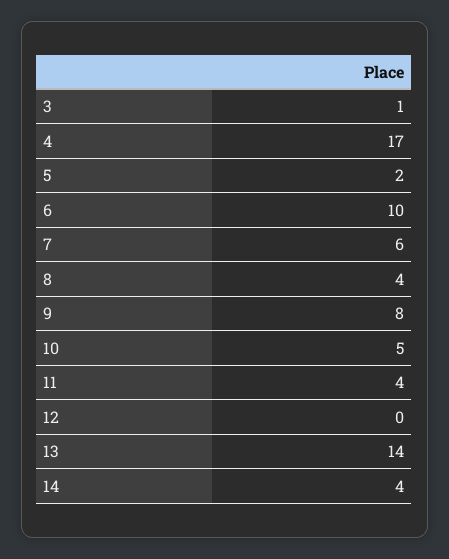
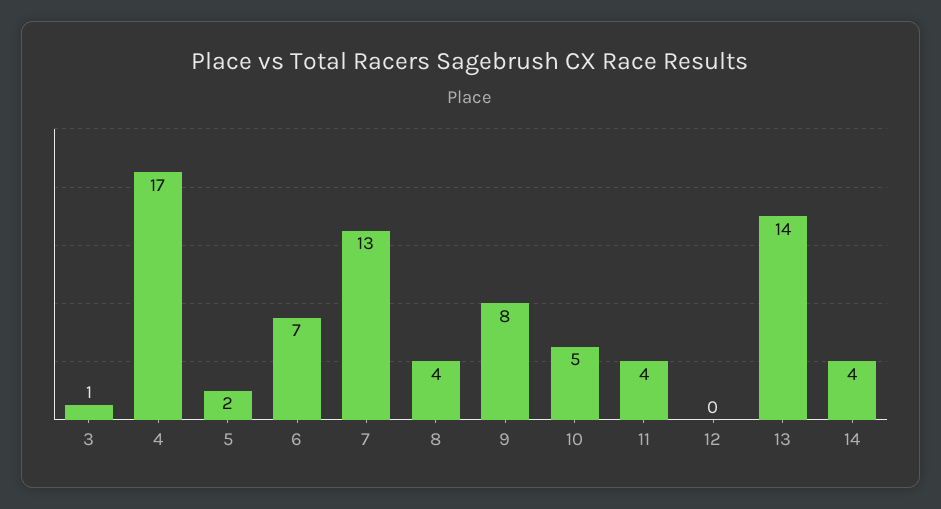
6: 10 -> 7
7: 6 -> 13

